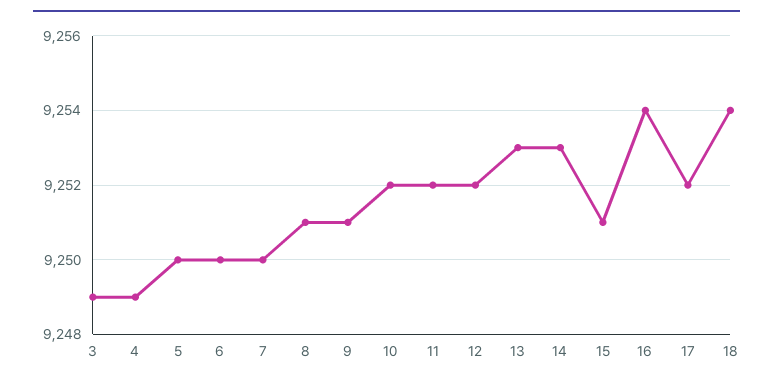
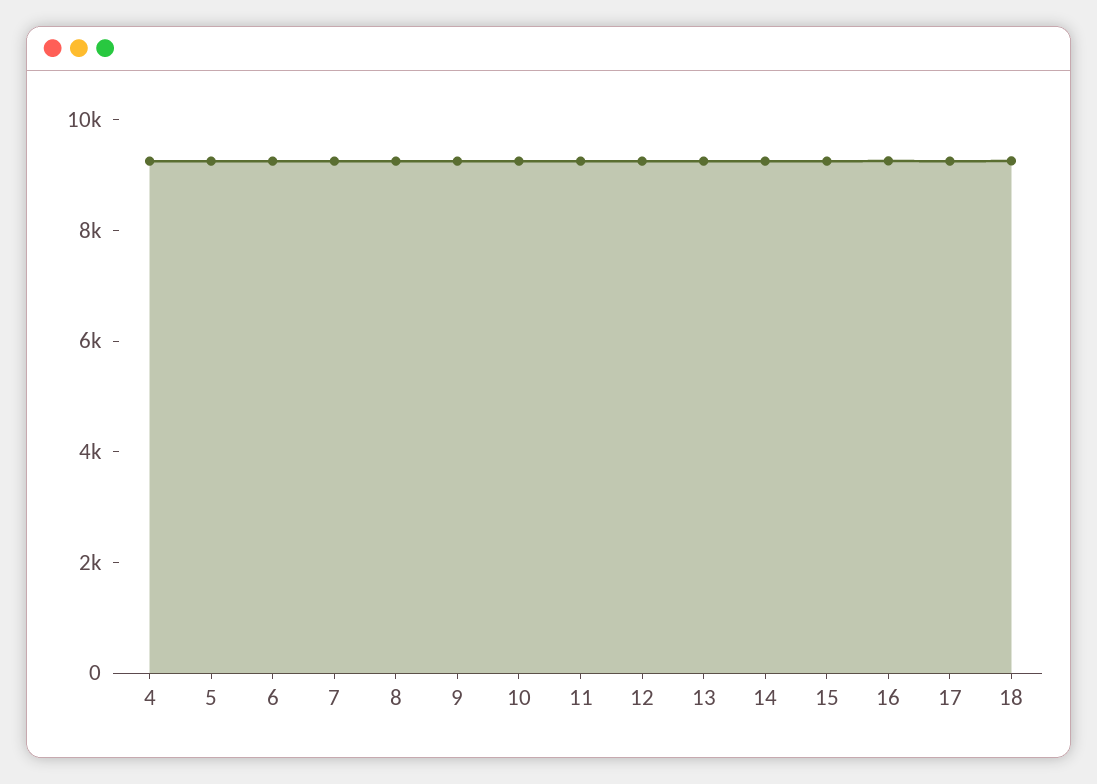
3: 9249 -> none

